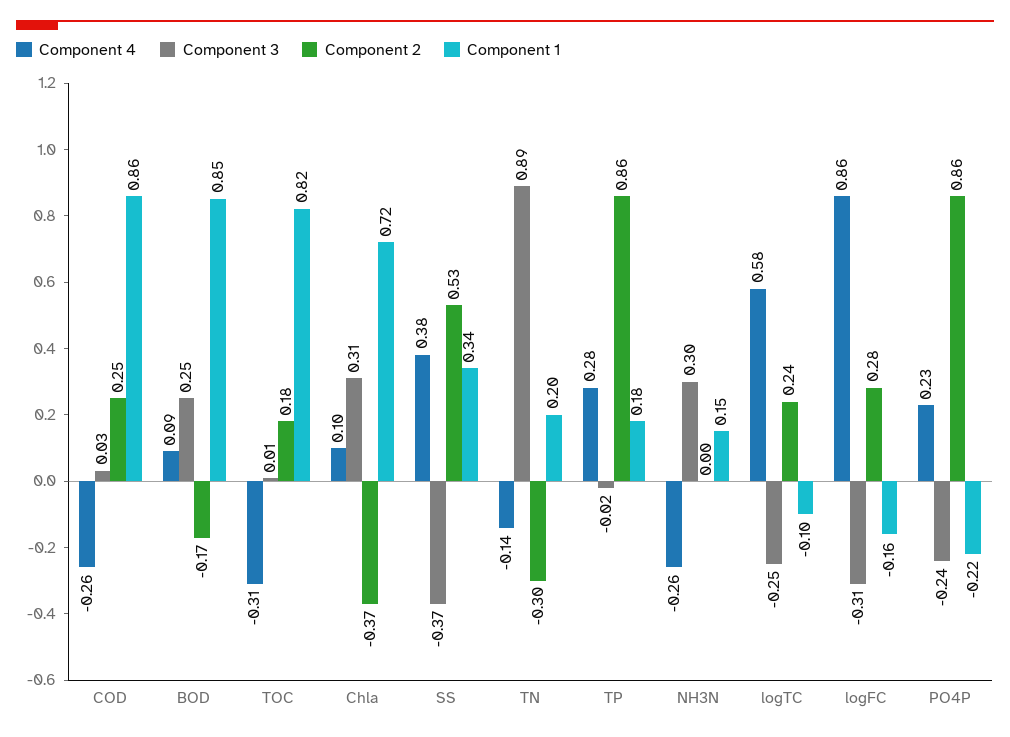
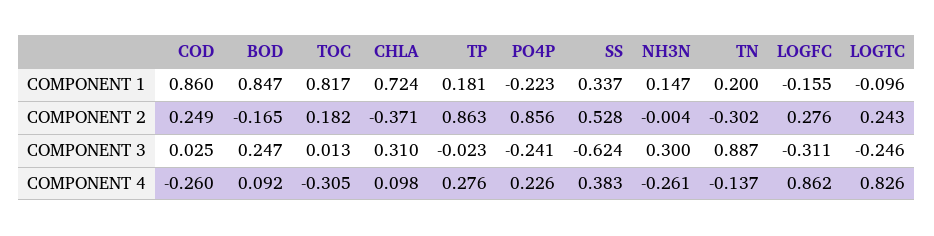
Component 3, SS: -0.37 -> -0.624
Component 4, logTC: 0.58 -> 0.826

